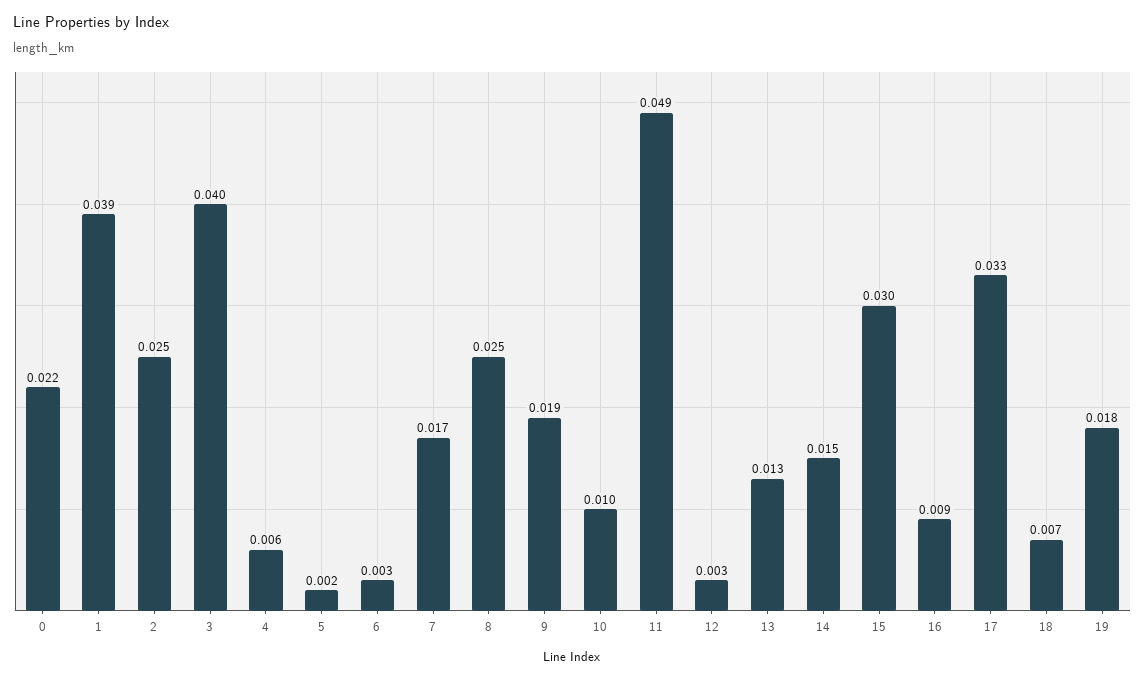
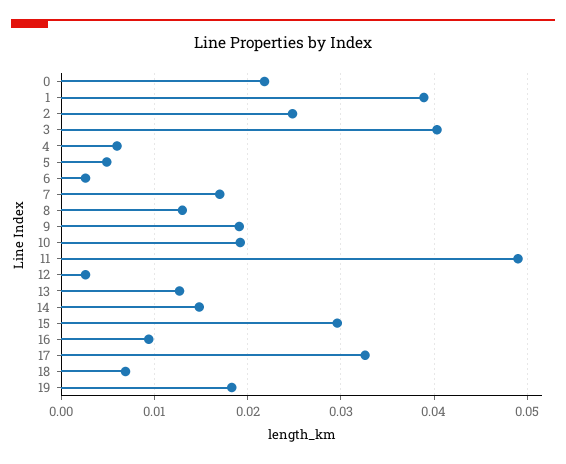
5: 0.002 -> 0.005
8: 0.025 -> 0.013
10: 0.01 -> 0.019

